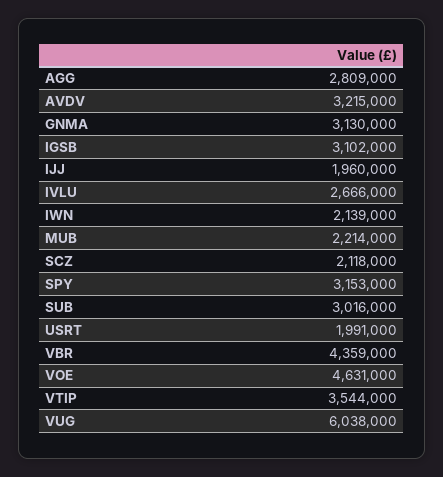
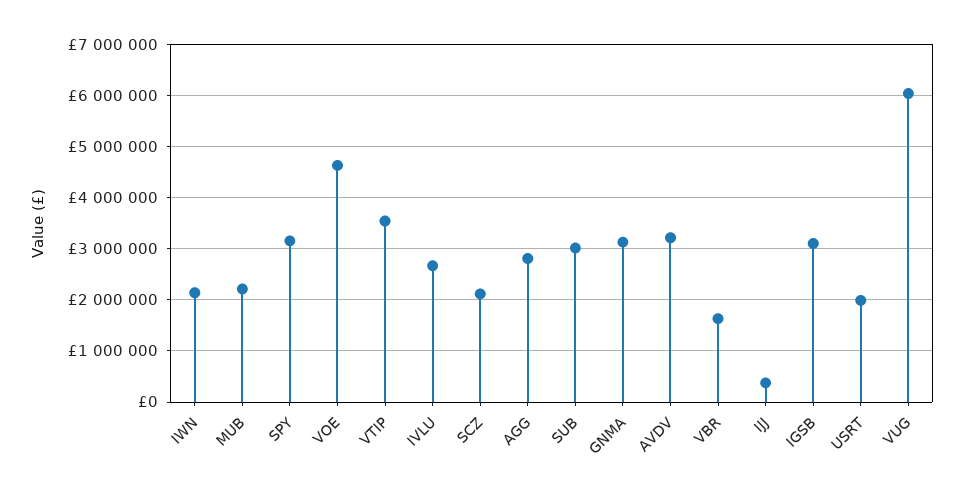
IJJ: 1960000 -> 400000
VBR: 4359000 -> 1600000

